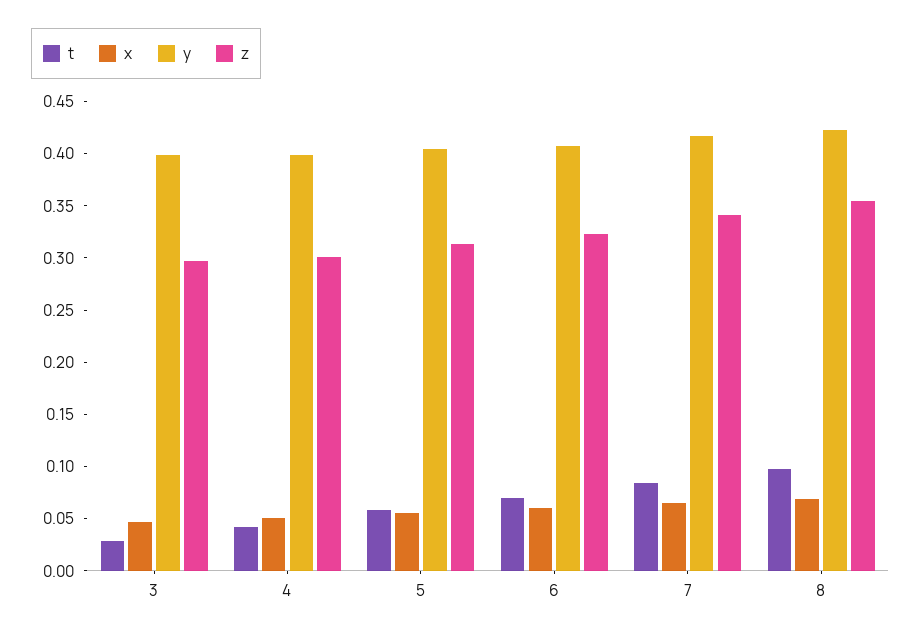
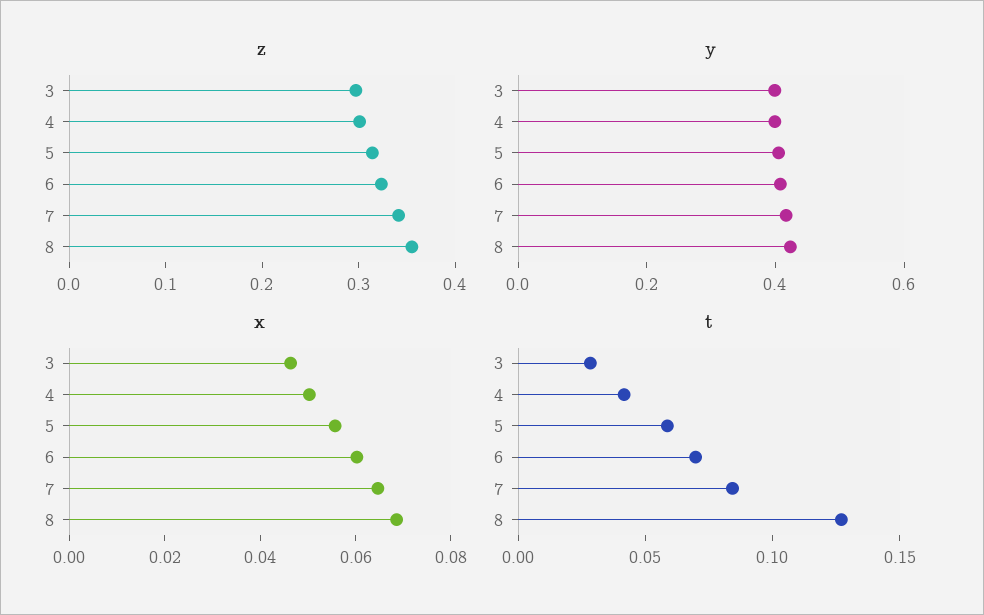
t, 8: 0.1 -> 0.13

